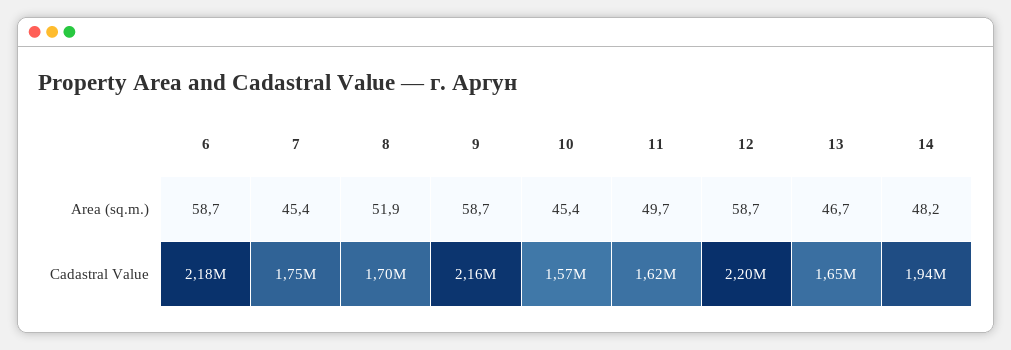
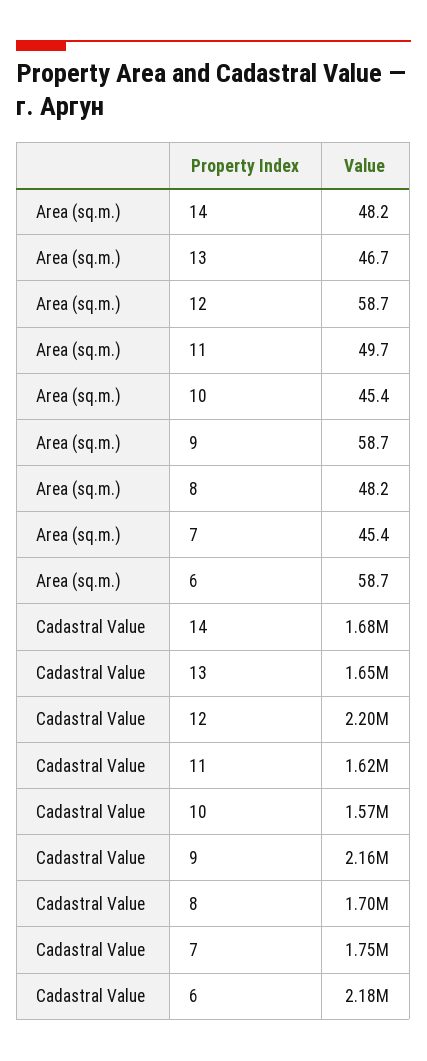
8, Area (sq.m.): 51.9 -> 48.2
14, Cadastral Value: 1940000 -> 1680000

